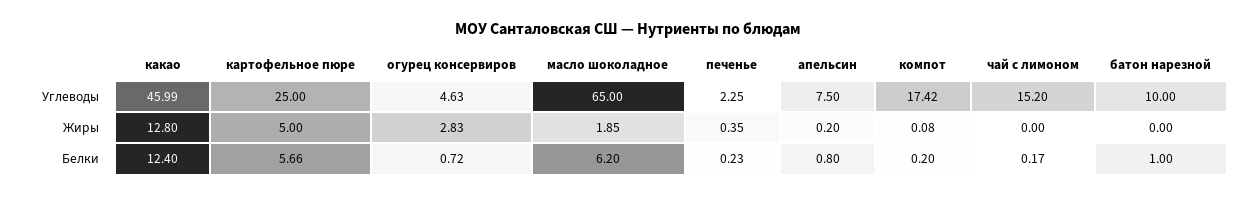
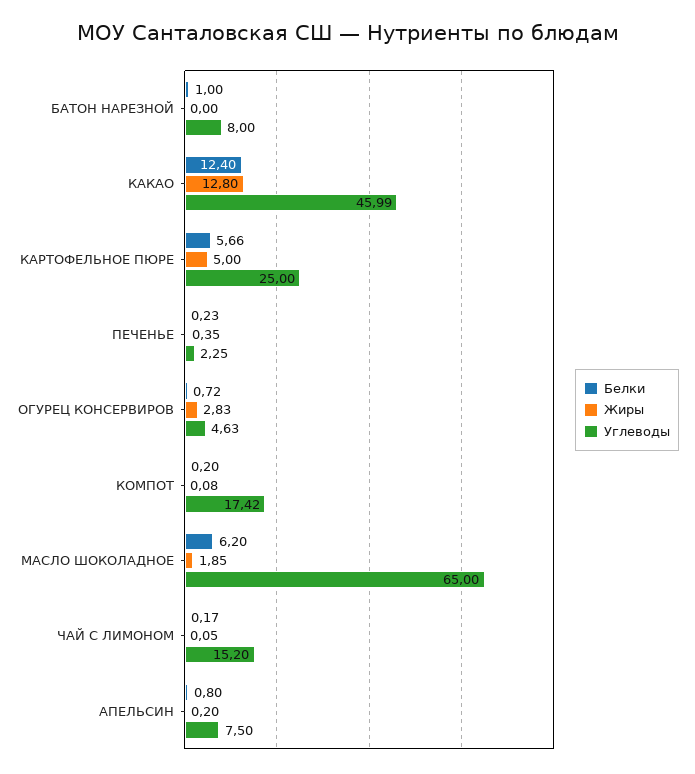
Углеводы, батон нарезной: 10 -> 8
Жиры, чай с лимоном: 0 -> 0.05

